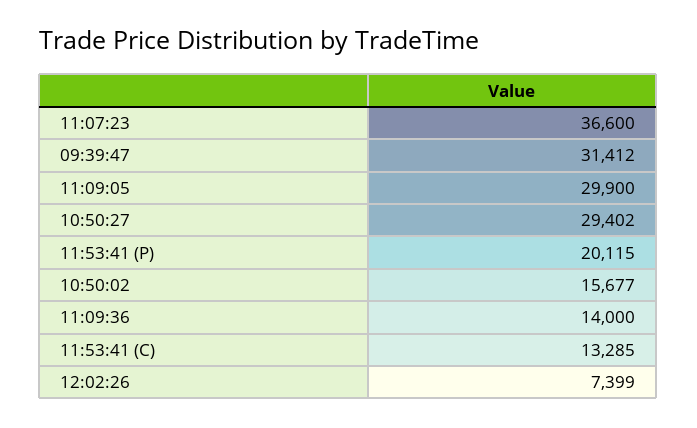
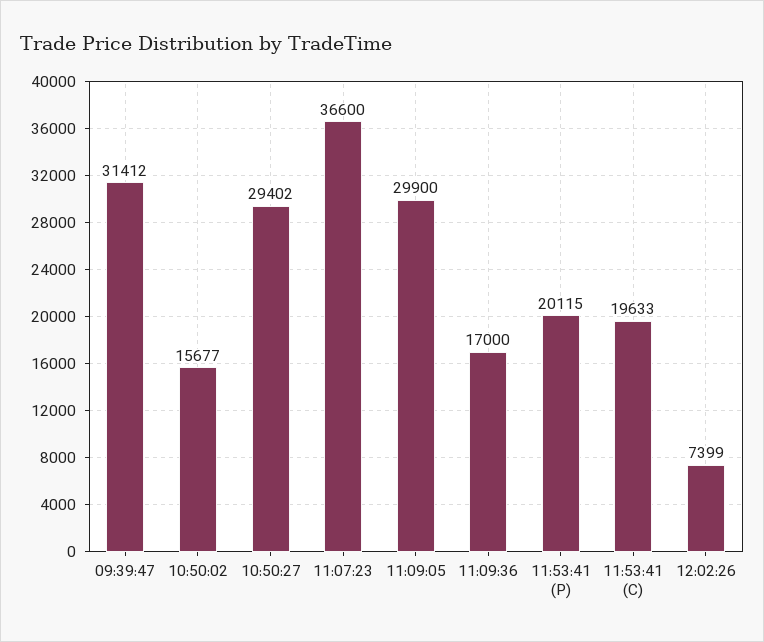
11:09:36: 14000 -> 17000
11:53:41 (C): 13285 -> 19633

